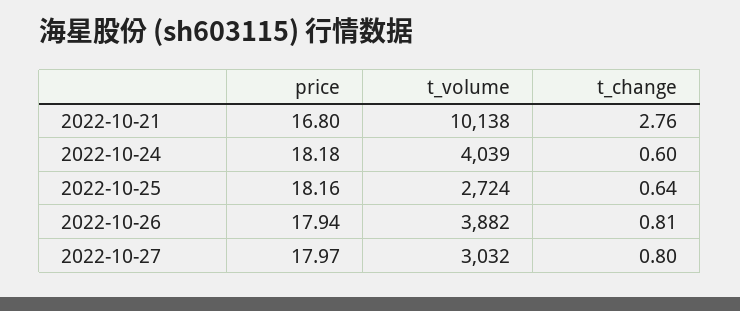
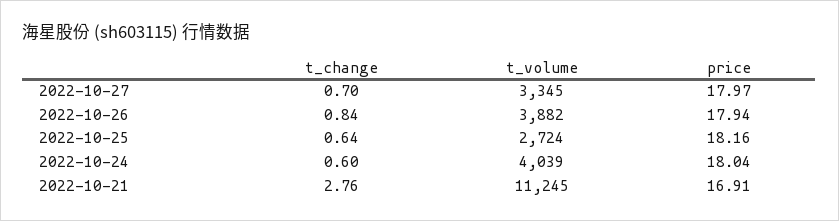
price, 2022-10-21: 16.8 -> 16.91
t_volume, 2022-10-21: 10138 -> 11245
price, 2022-10-24: 18.18 -> 18.04
t_change, 2022-10-26: 0.81 -> 0.84
t_volume, 2022-10-27: 3032 -> 3345
t_change, 2022-10-27: 0.8 -> 0.7

